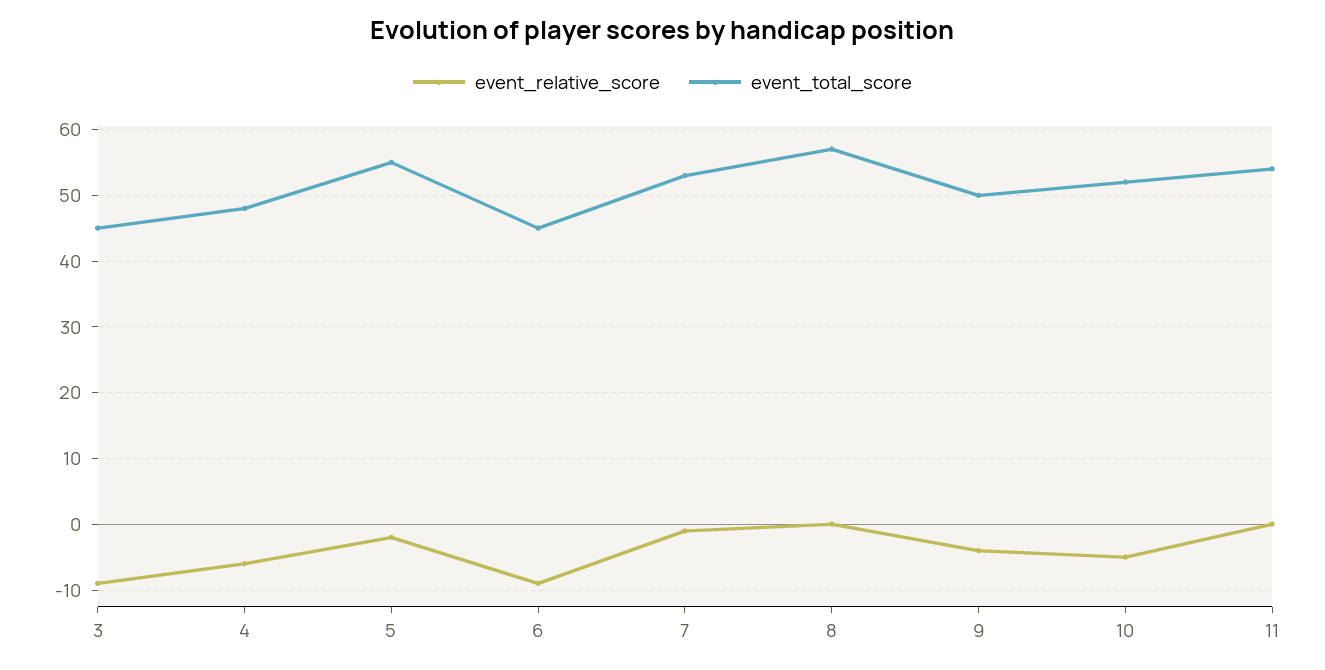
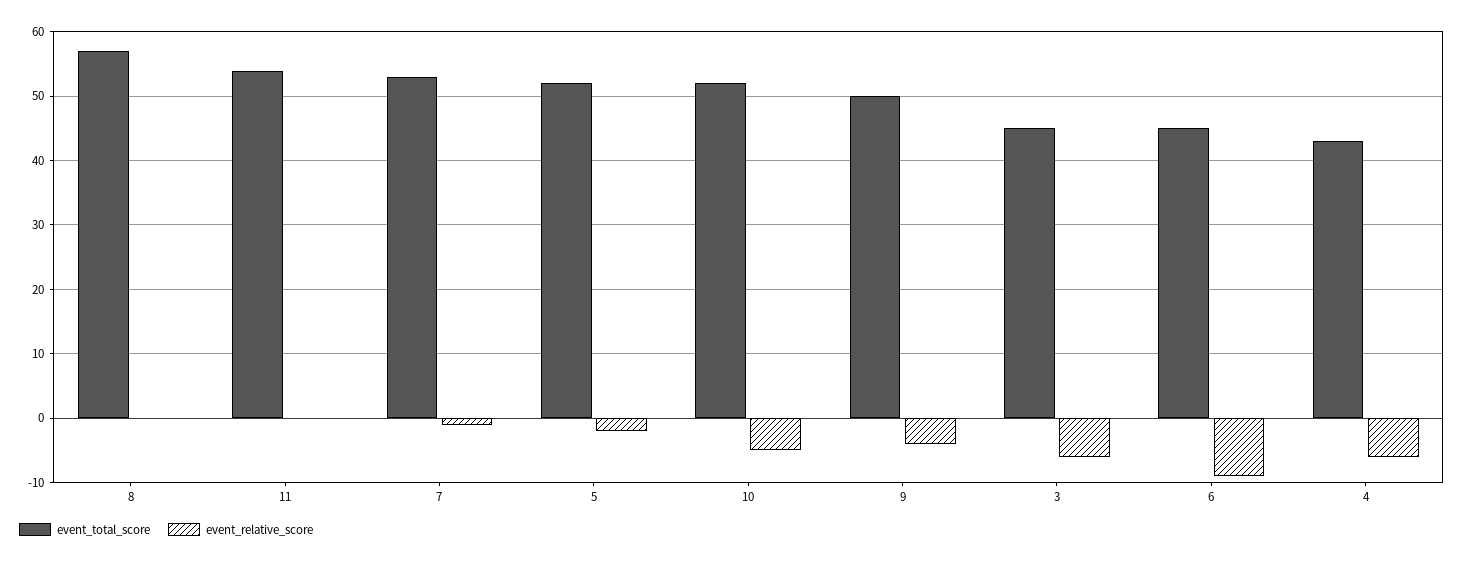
event_relative_score, 3: -9 -> -6
event_total_score, 4: 48 -> 43
event_total_score, 5: 55 -> 52

